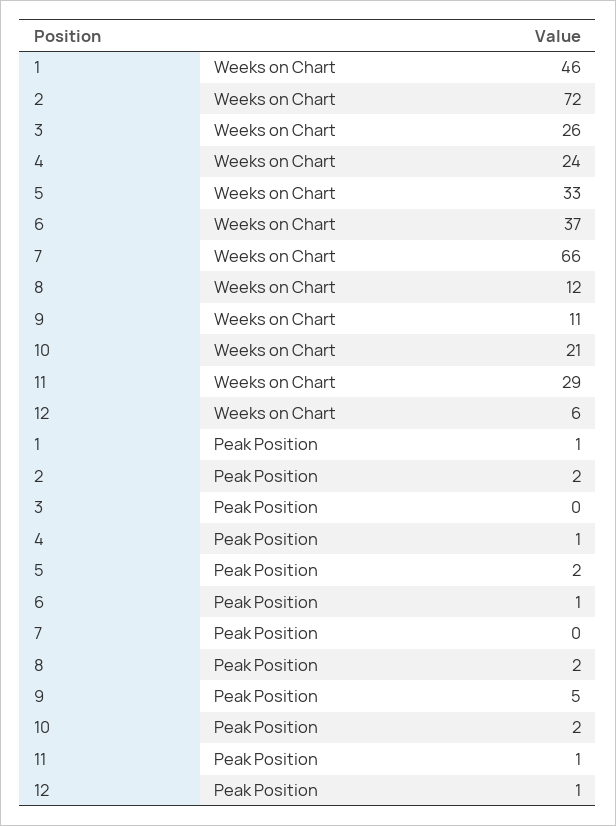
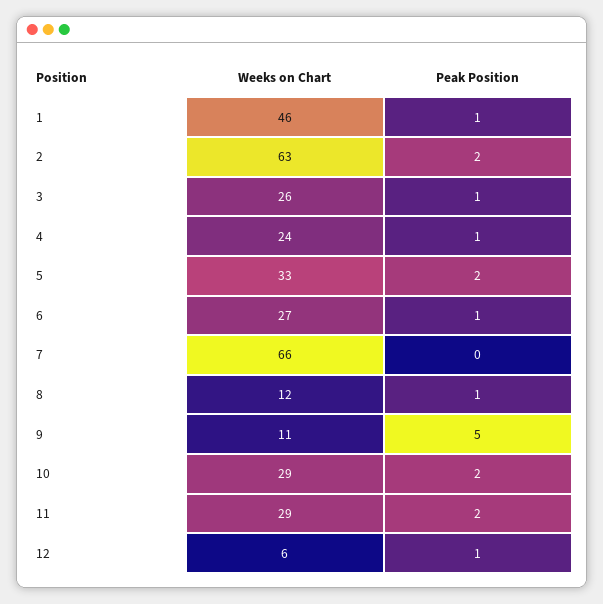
2, Weeks on Chart: 72 -> 63
6, Weeks on Chart: 37 -> 27
10, Weeks on Chart: 21 -> 29
3, Peak Position: 0 -> 1
8, Peak Position: 2 -> 1
11, Peak Position: 1 -> 2

